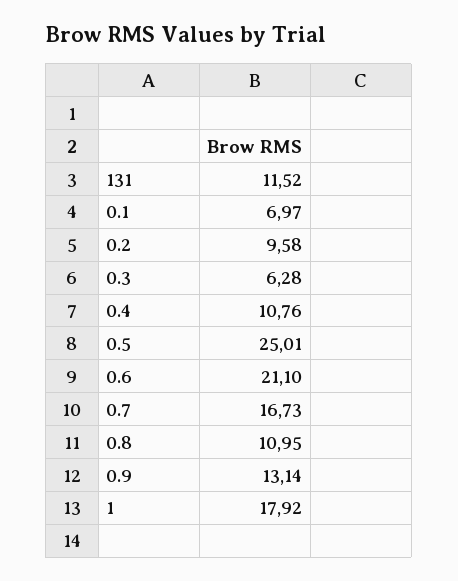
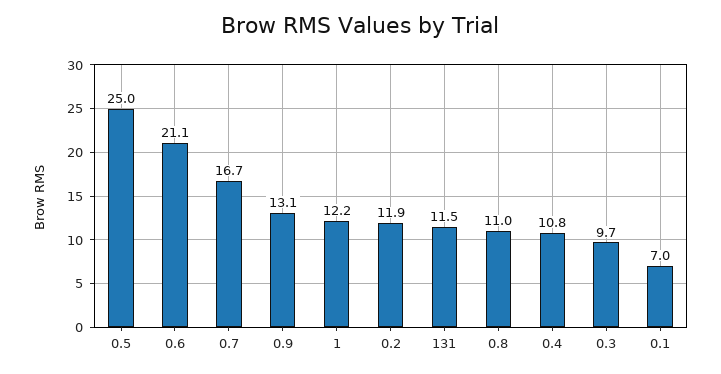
0.2: 9.58 -> 11.9
0.3: 6.28 -> 9.7
1: 17.92 -> 12.2

